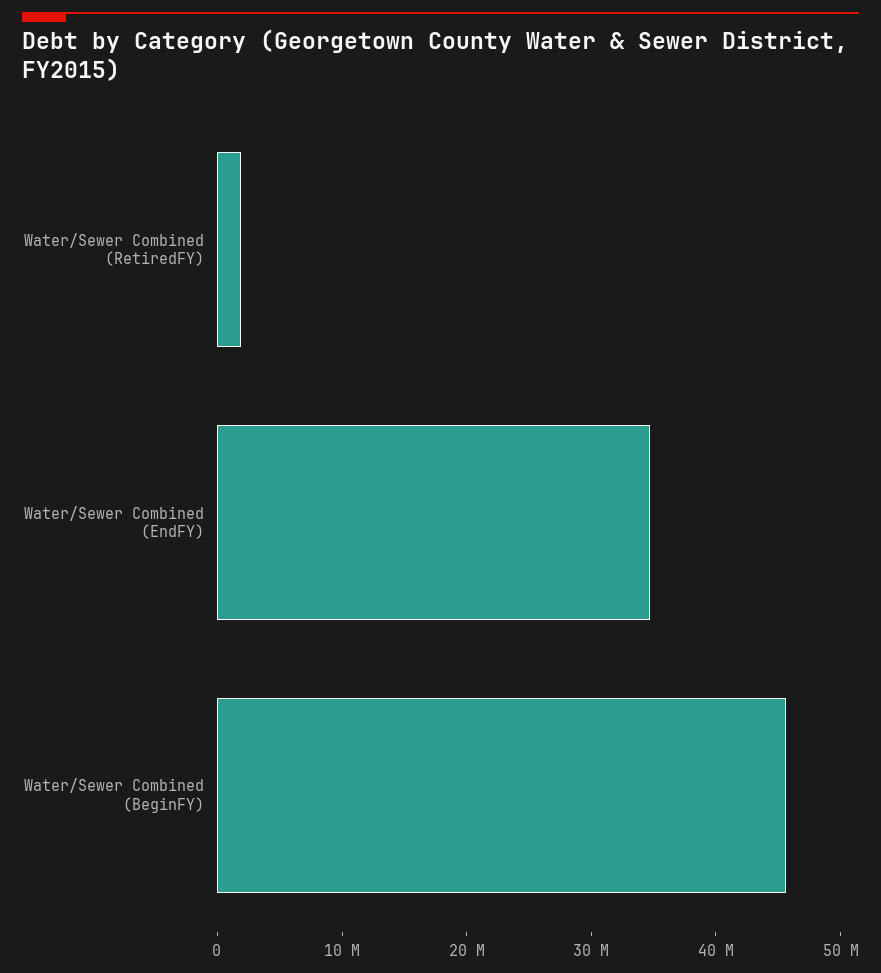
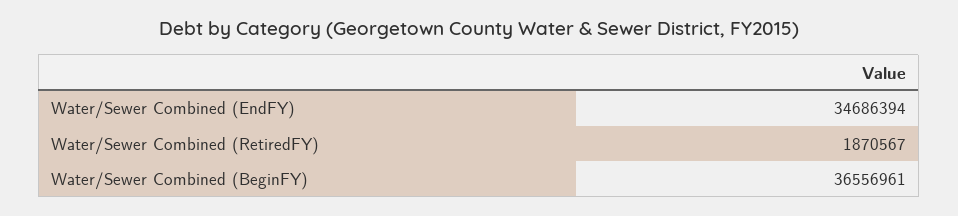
Water/Sewer Combined (BeginFY): 46000000 -> 36556961

